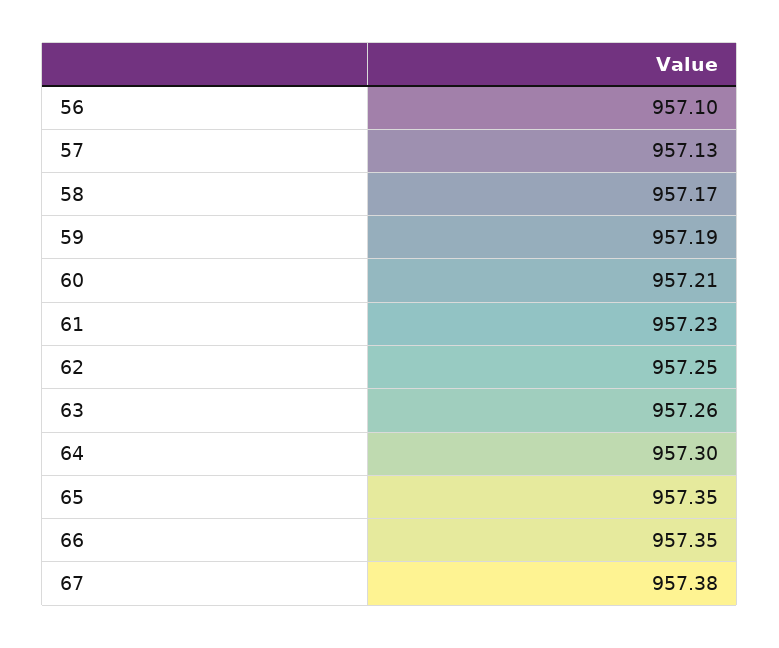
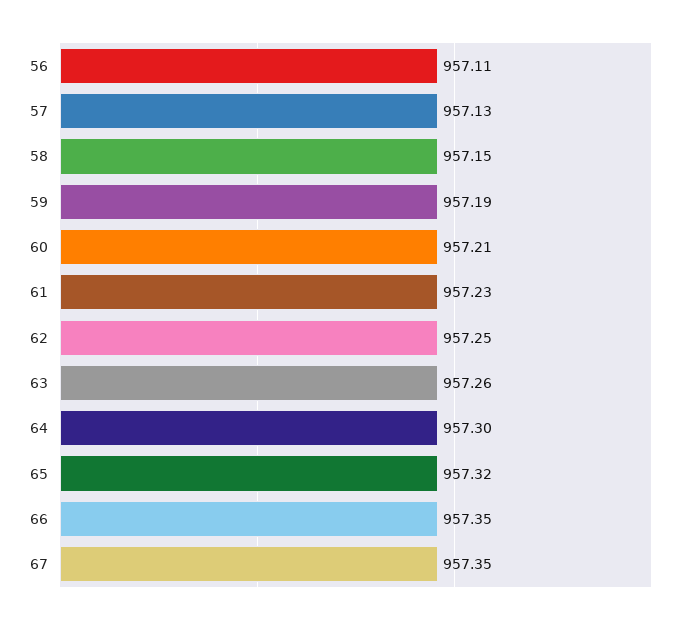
56: 957.1 -> 957.11
58: 957.17 -> 957.15
65: 957.35 -> 957.32
67: 957.38 -> 957.35

